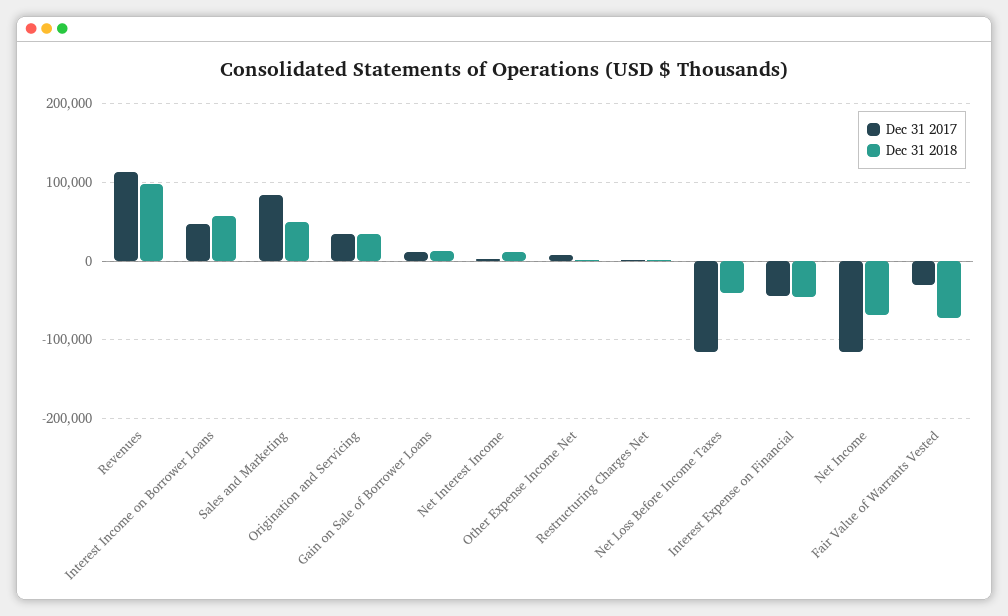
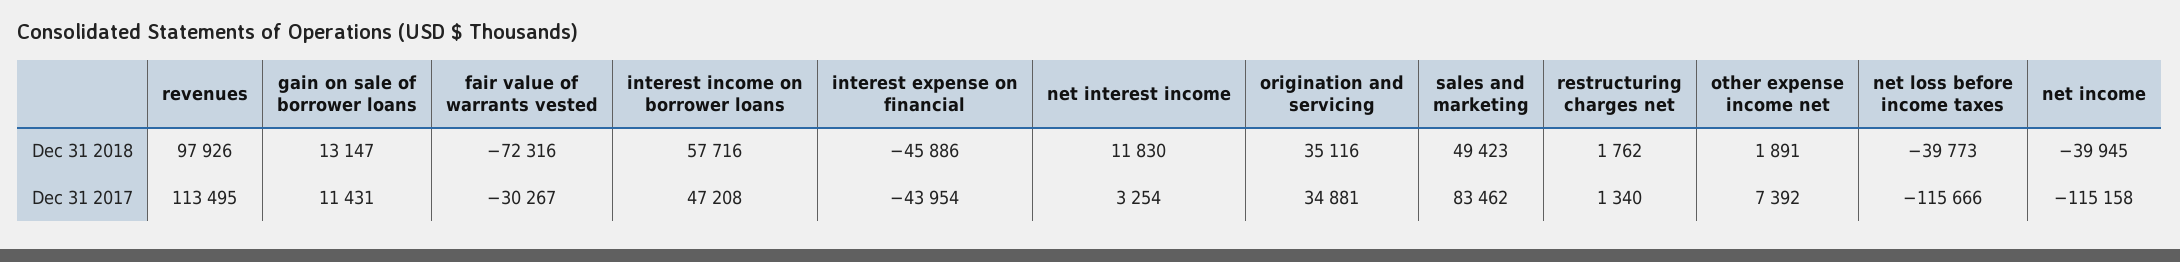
Dec 31 2018, Net Income: -70000 -> -39945

